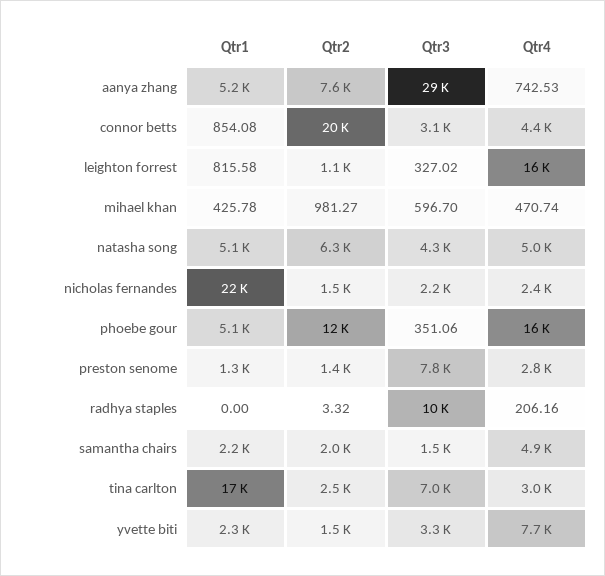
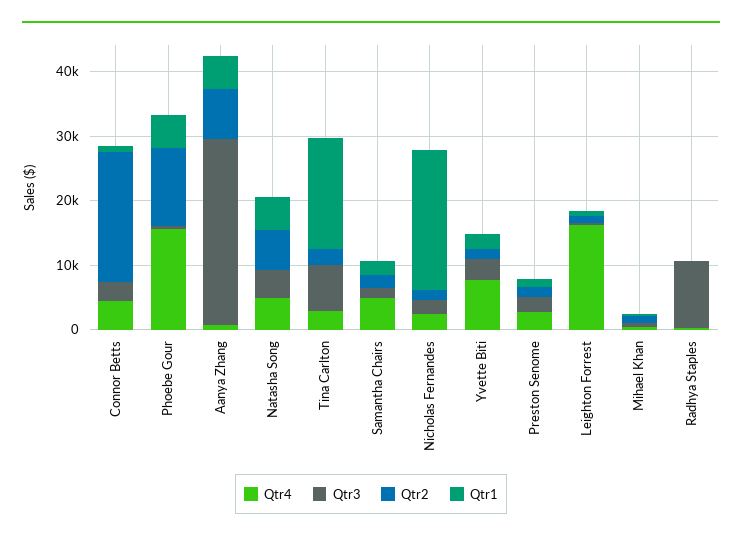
Qtr3, preston senome: 7800 -> 2000

